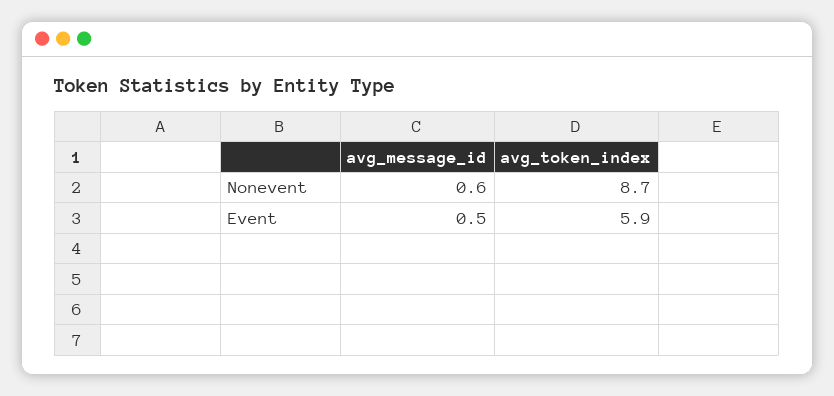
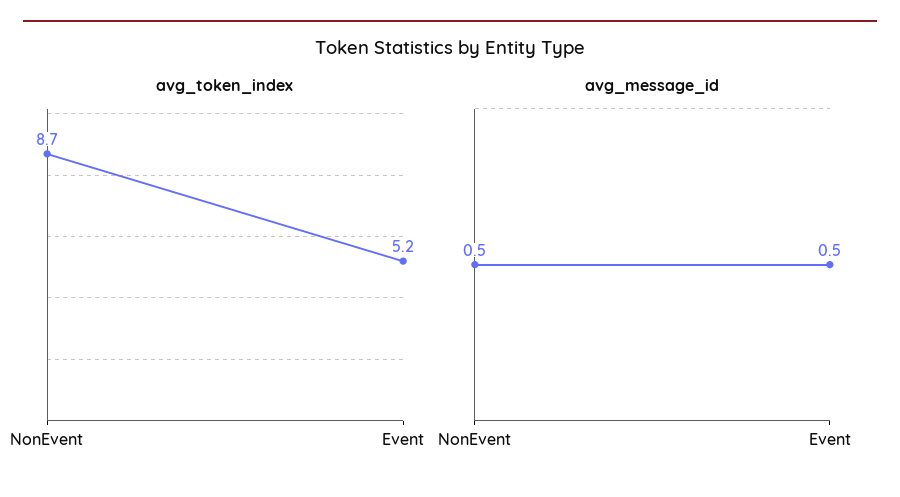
avg_message_id, Nonevent: 0.6 -> 0.5
avg_token_index, Event: 5.9 -> 5.2

